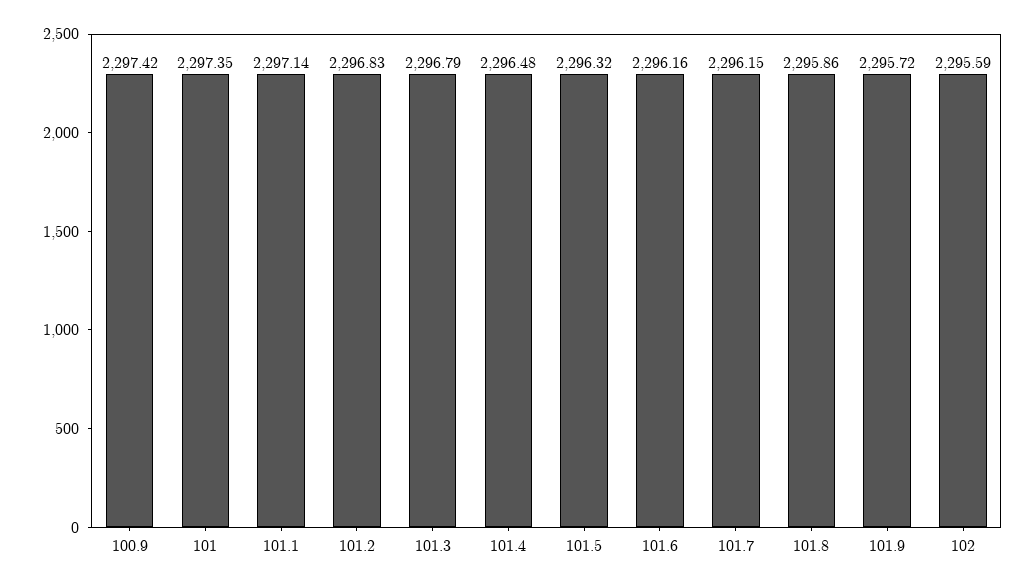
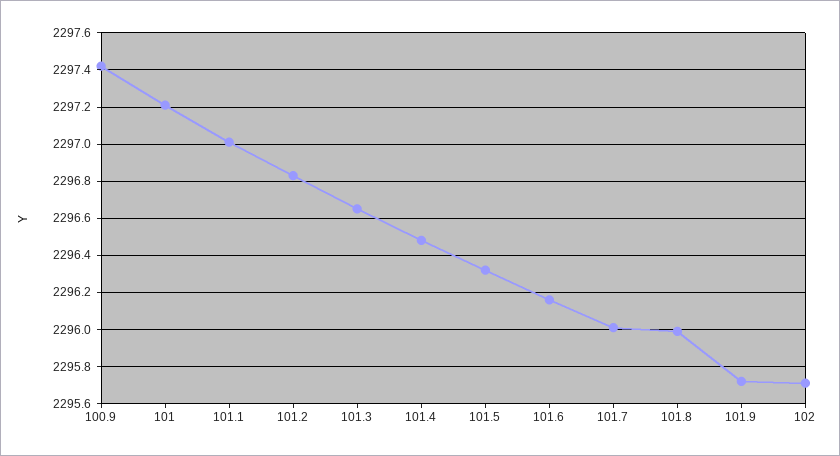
101: 2297.35 -> 2297.2
101.1: 2297.14 -> 2297
101.3: 2296.79 -> 2296.65
101.7: 2296.15 -> 2296
101.8: 2295.86 -> 2296
102: 2295.59 -> 2295.7

